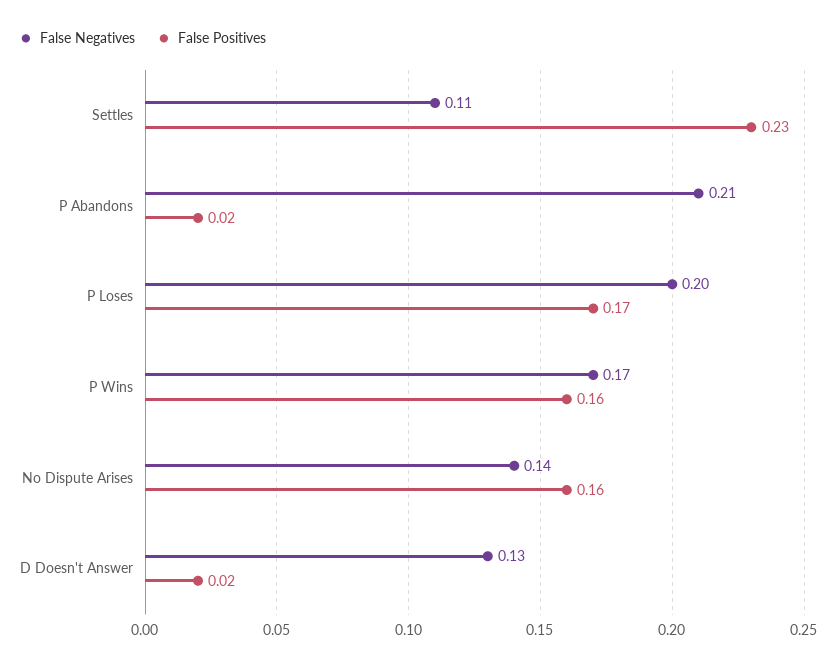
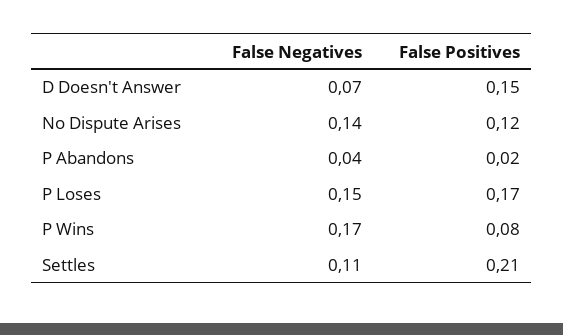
False Positives, Settles: 0.23 -> 0.21
False Negatives, P Abandons: 0.21 -> 0.04
False Negatives, P Loses: 0.2 -> 0.15
False Positives, P Wins: 0.16 -> 0.08
False Positives, No Dispute Arises: 0.16 -> 0.12
False Negatives, D Doesn't Answer: 0.13 -> 0.07
False Positives, D Doesn't Answer: 0.02 -> 0.15

